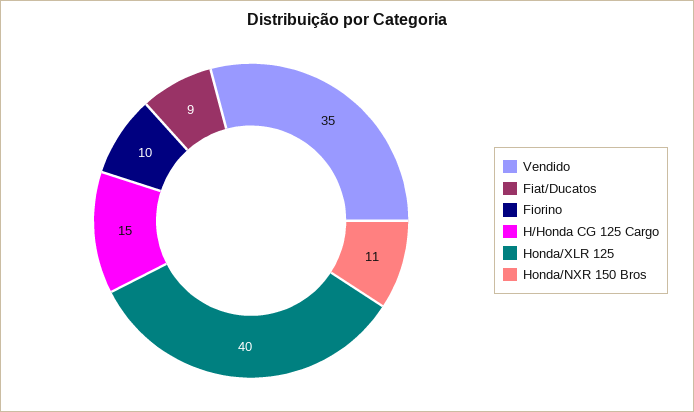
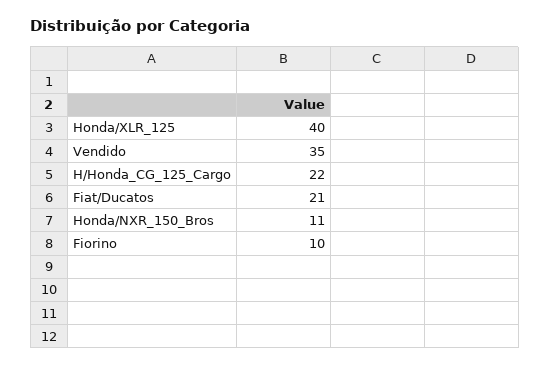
Fiat/Ducatos: 9 -> 21
H/Honda CG 125 Cargo: 15 -> 22

